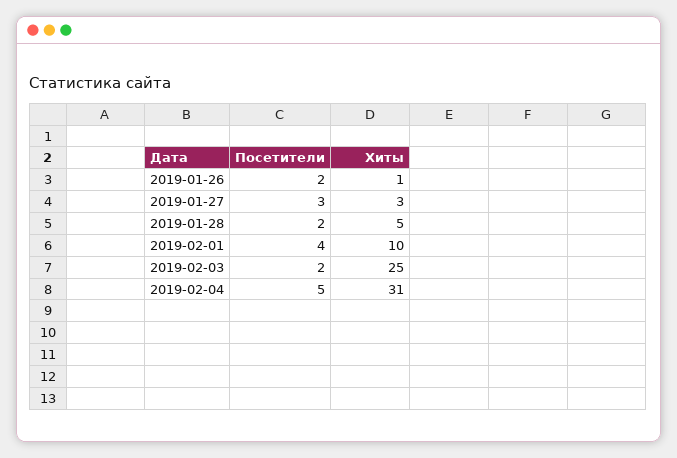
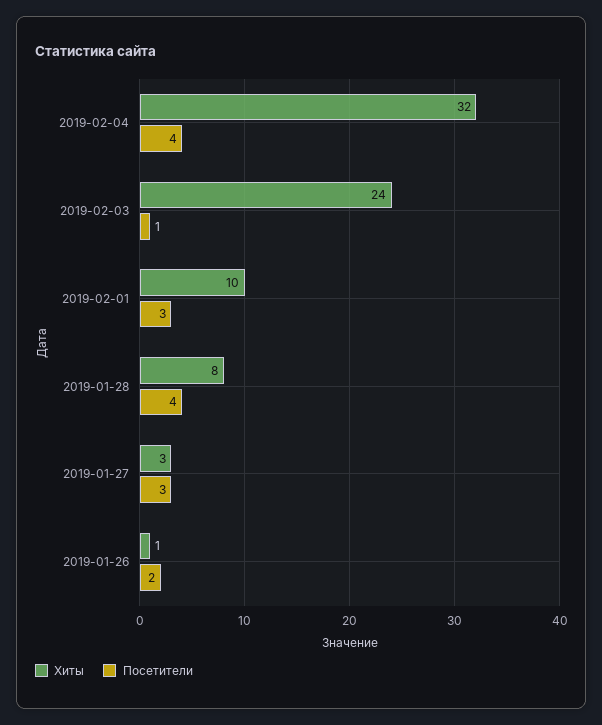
Посетители, 2019-01-28: 2 -> 4
Хиты, 2019-01-28: 5 -> 8
Посетители, 2019-02-01: 4 -> 3
Посетители, 2019-02-03: 2 -> 1
Хиты, 2019-02-03: 25 -> 24
Посетители, 2019-02-04: 5 -> 4
Хиты, 2019-02-04: 31 -> 32

